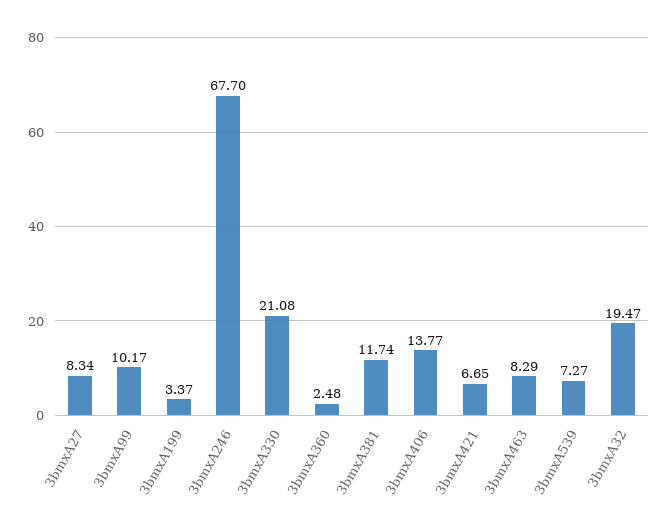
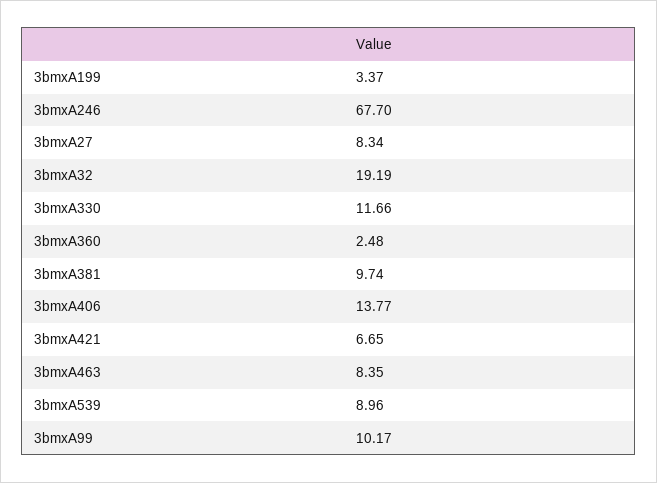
3bmxA330: 21.08 -> 11.66
3bmxA381: 11.74 -> 9.74
3bmxA463: 8.29 -> 8.35
3bmxA539: 7.27 -> 8.96
3bmxA32: 19.47 -> 19.19

